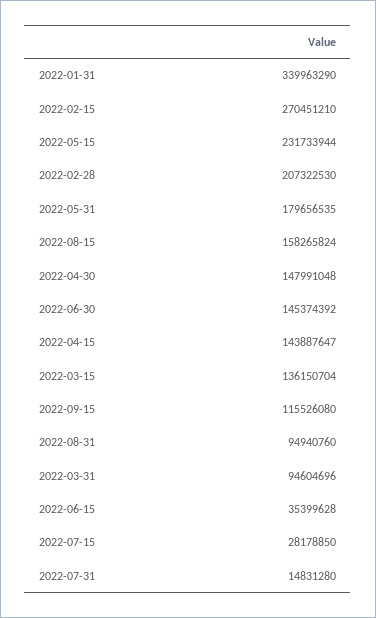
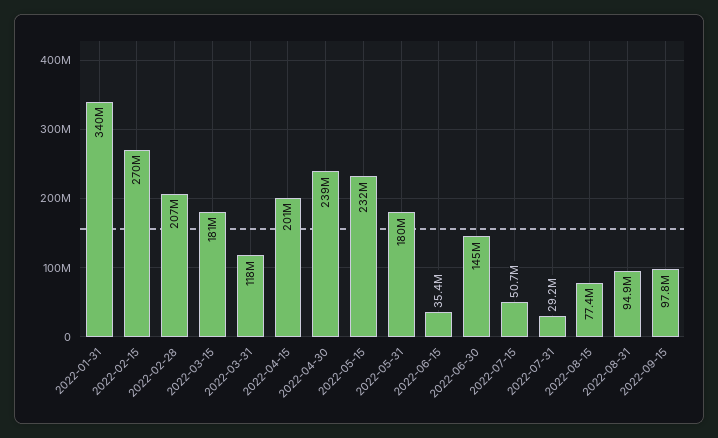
2022-08-15: 158265824 -> 77400000
2022-04-30: 147991048 -> 239000000
2022-04-15: 143887647 -> 201000000
2022-03-15: 136150704 -> 181000000
2022-09-15: 115526080 -> 97800000
2022-03-31: 94604696 -> 118000000
2022-07-15: 28178850 -> 50700000
2022-07-31: 14831280 -> 29200000

